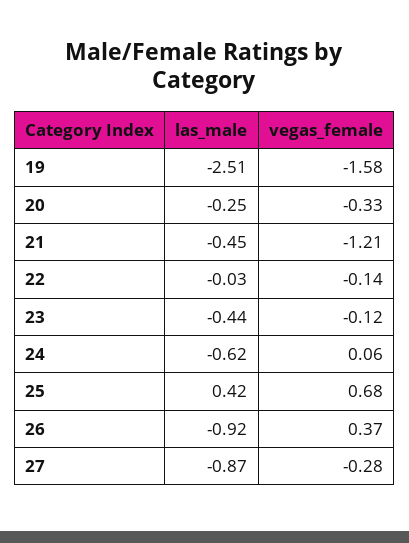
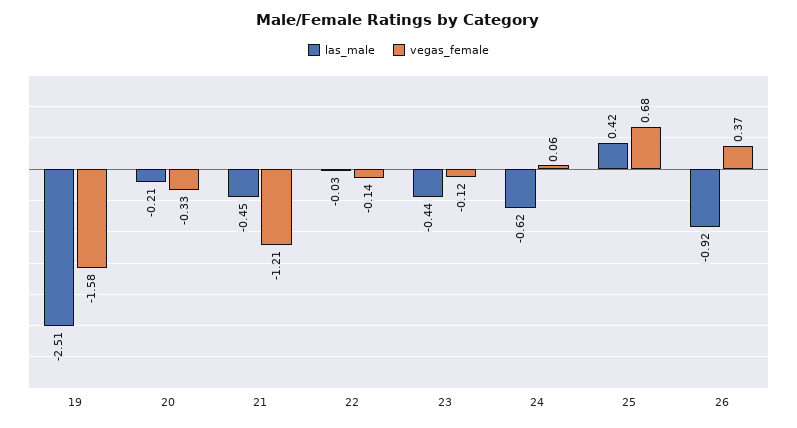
las_male, 20: -0.25 -> -0.21
las_male, 27: -0.87 -> none
vegas_female, 27: -0.28 -> none

